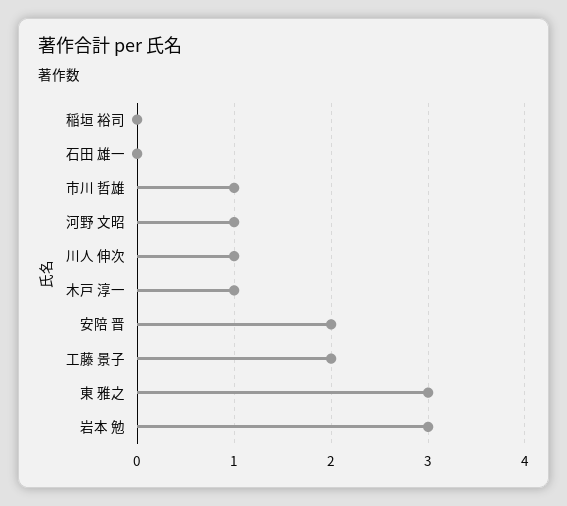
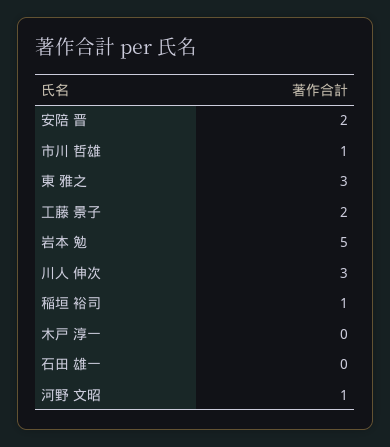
稲垣 裕司: 0 -> 1
川人 伸次: 1 -> 3
木戸 淳一: 1 -> 0
岩本 勉: 3 -> 5

